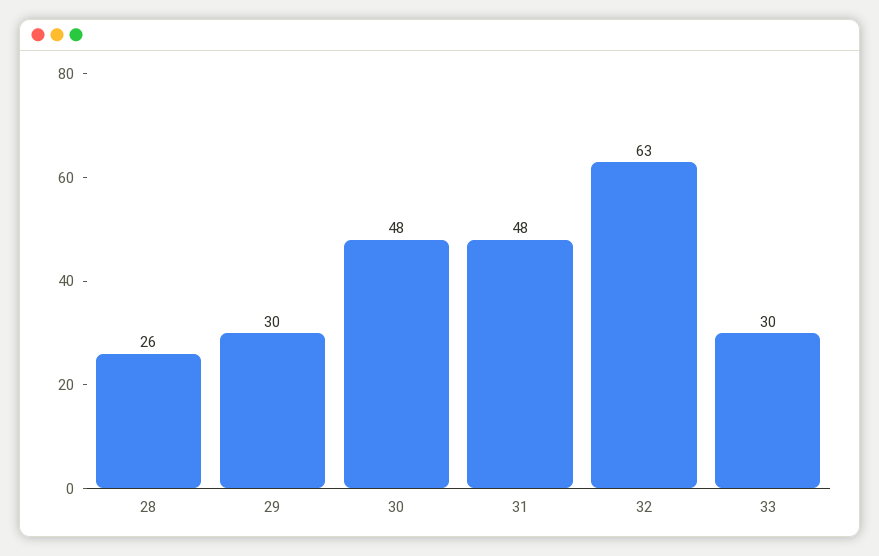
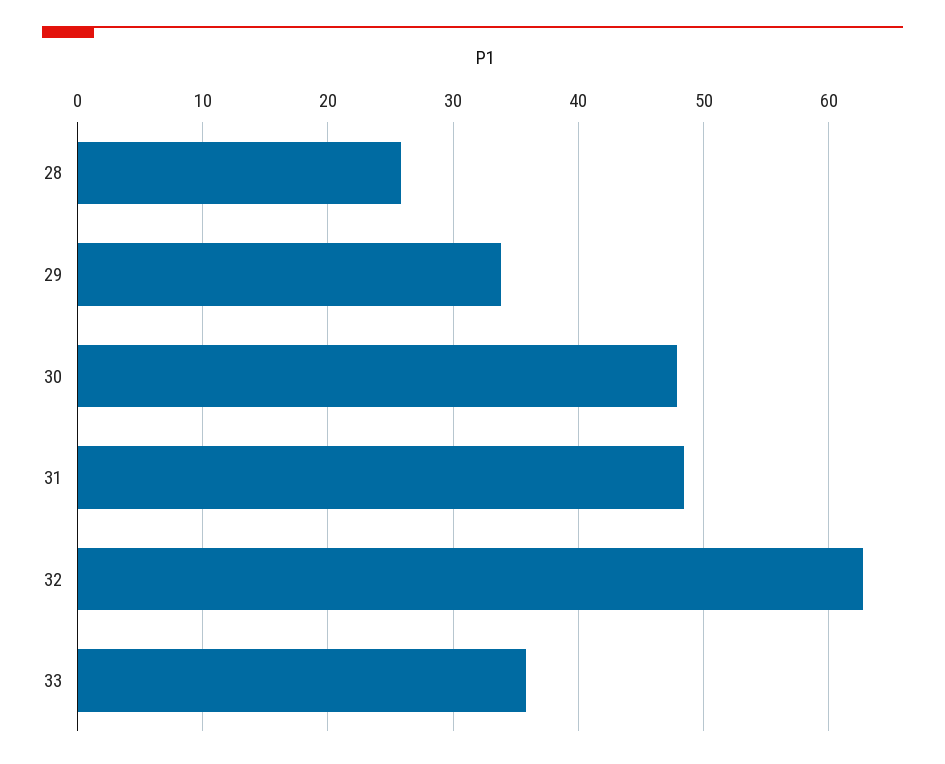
29: 30 -> 34
33: 30 -> 36

